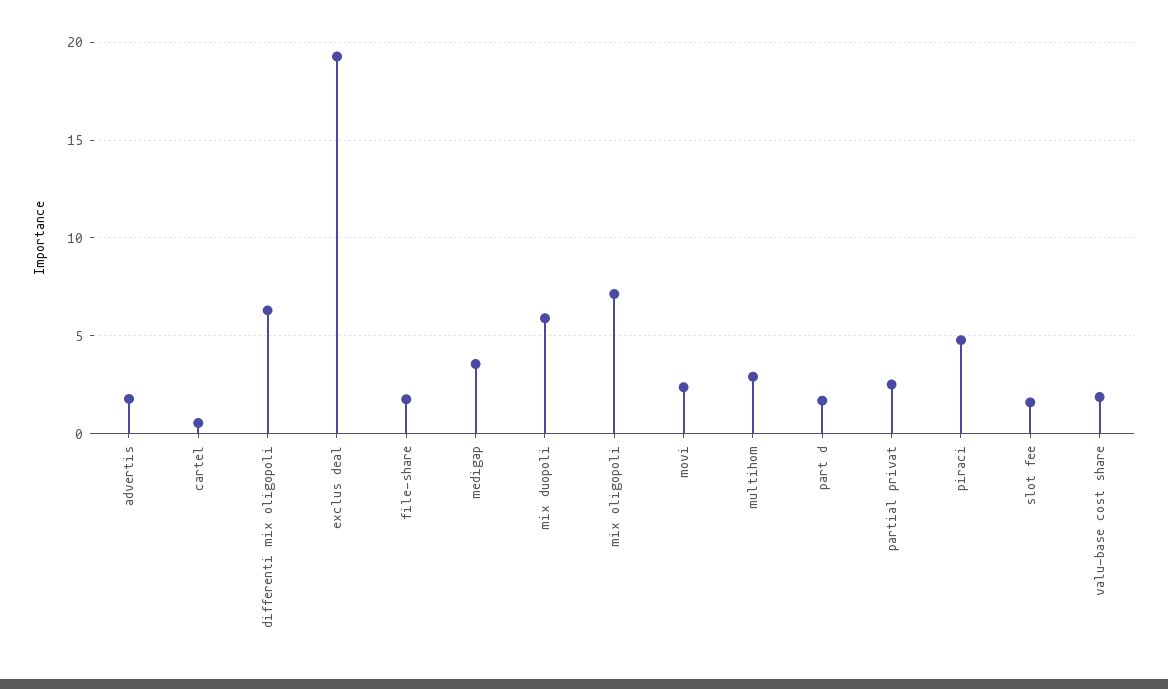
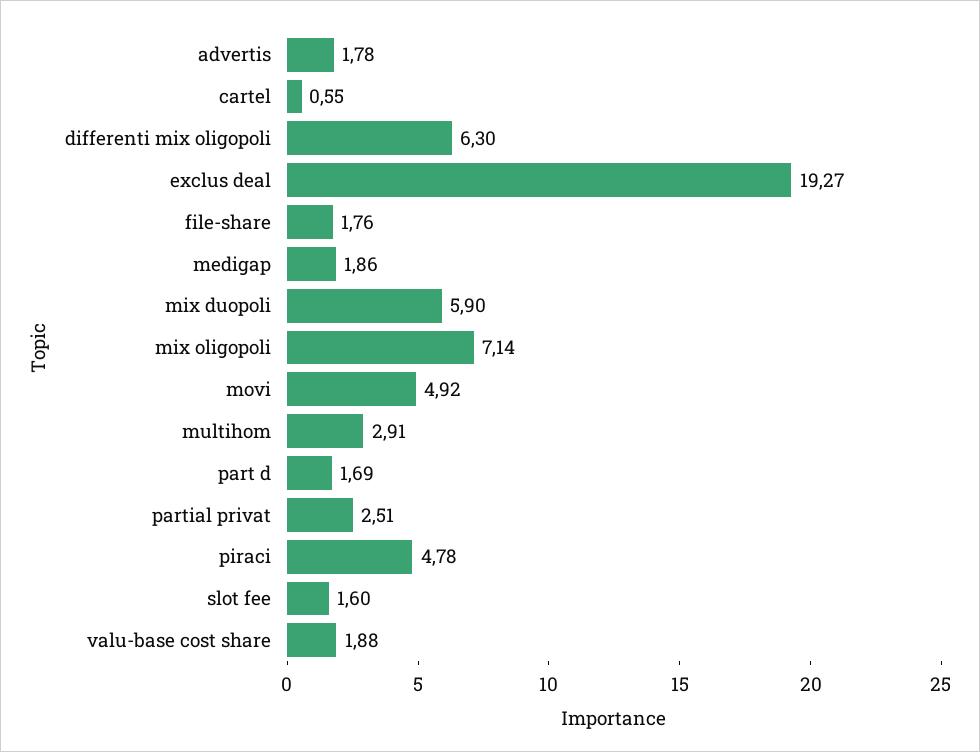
medigap: 3.5 -> 1.86
movi: 2.5 -> 4.92

